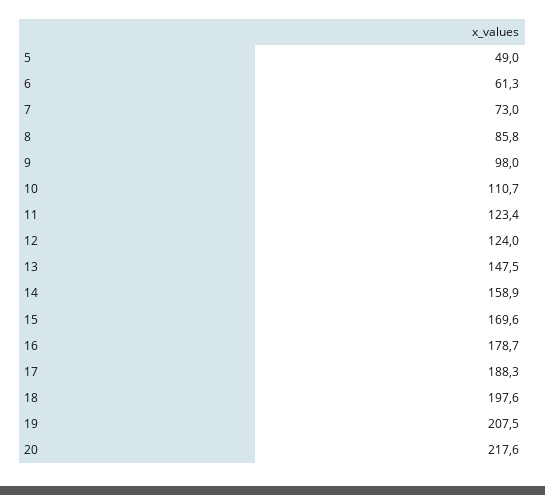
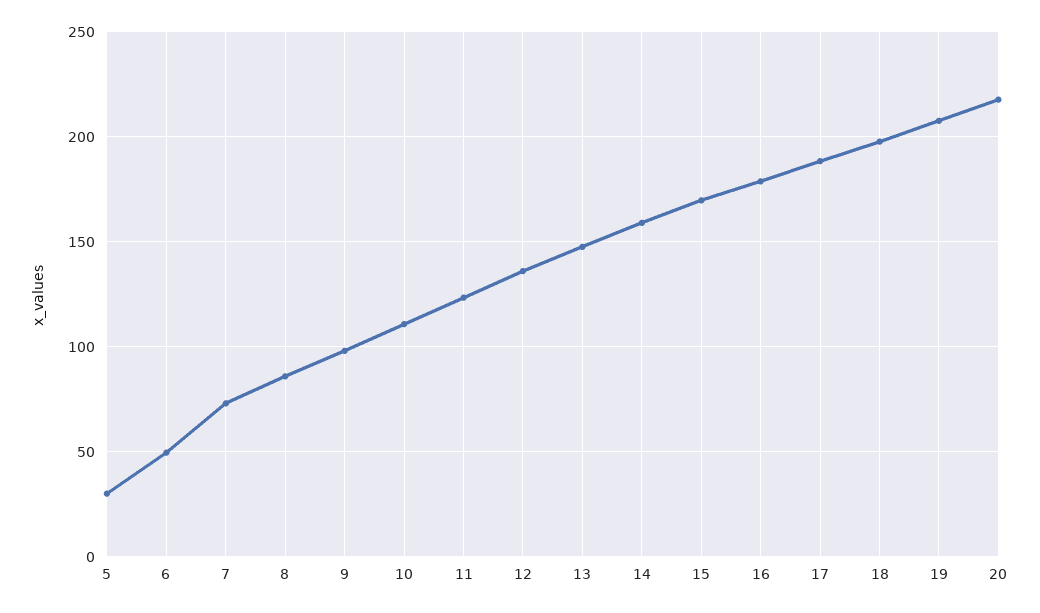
5: 49 -> 30
6: 61.3 -> 50
12: 124 -> 135

